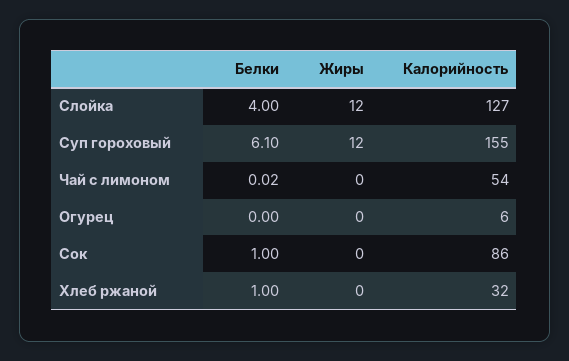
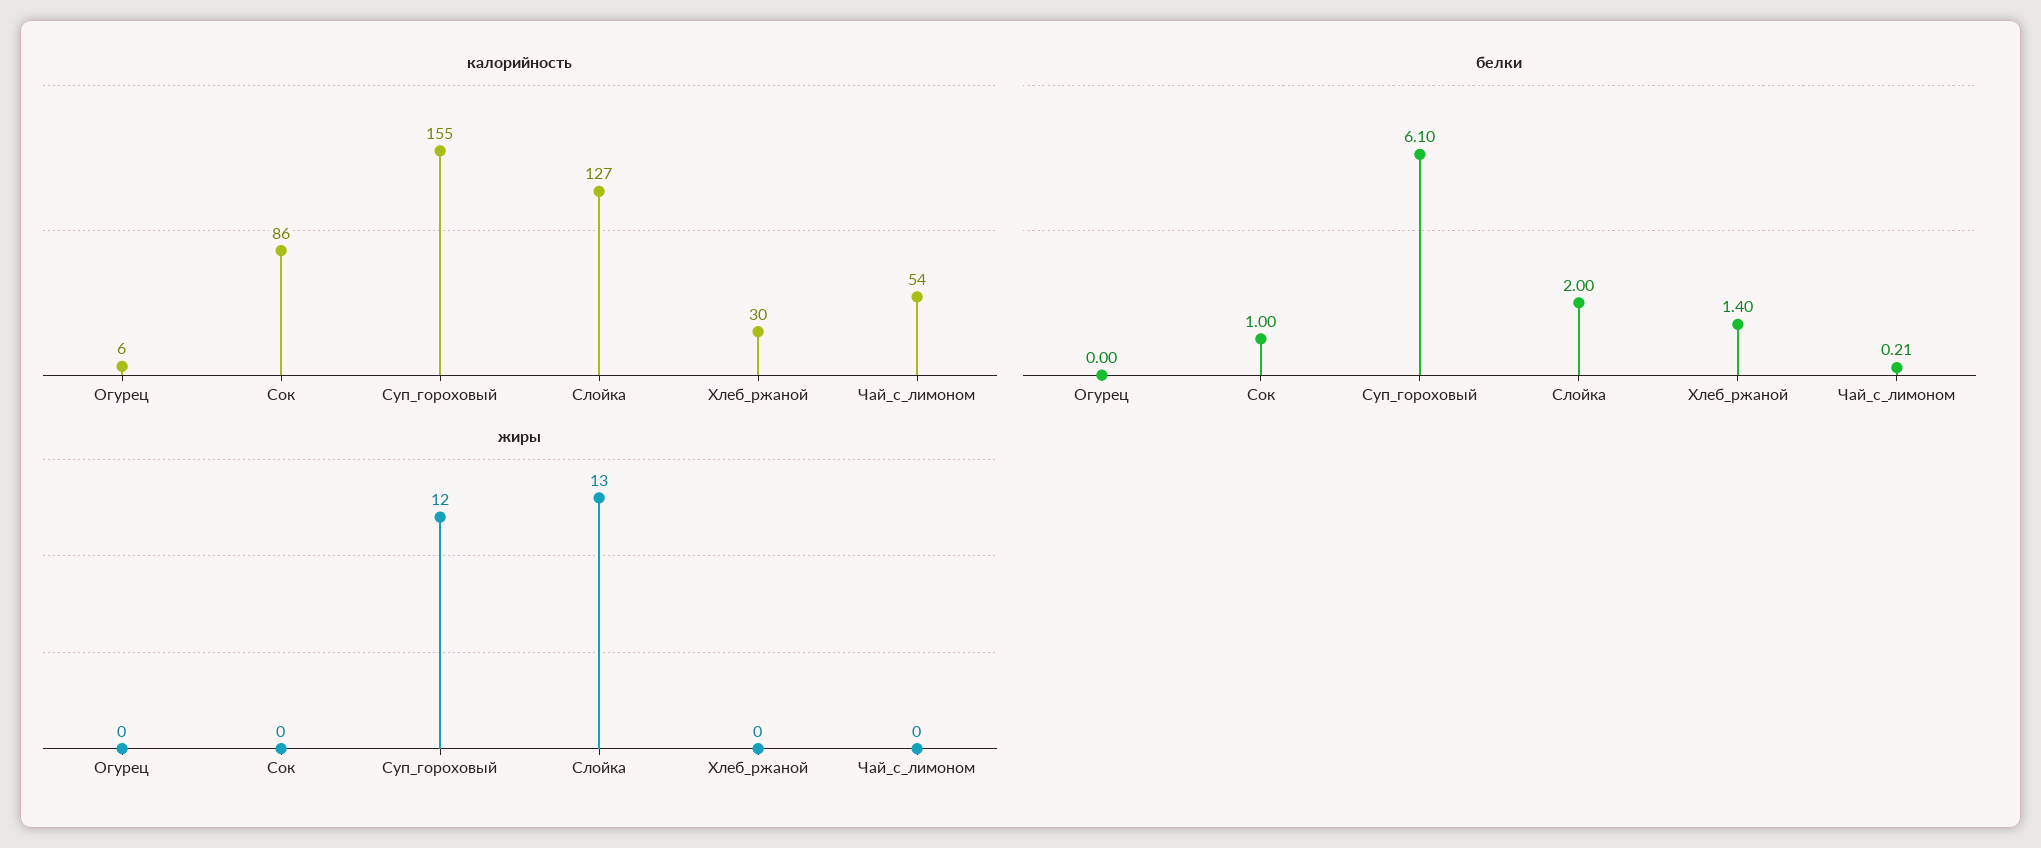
Белки, Слойка: 4 -> 2
Жиры, Слойка: 12 -> 13
Белки, Чай с лимоном: 0.02 -> 0.21
Белки, Хлеб ржаной: 1 -> 1.4
Калорийность, Хлеб ржаной: 32 -> 30

